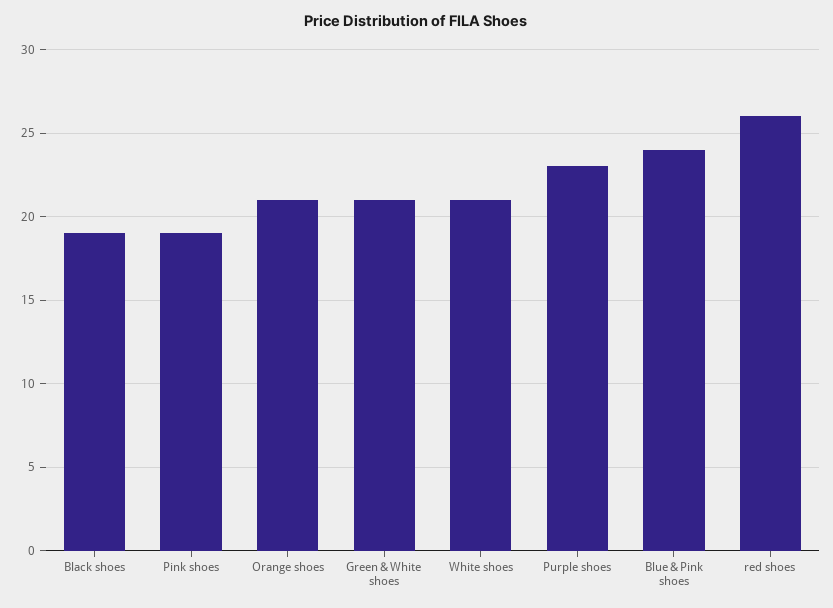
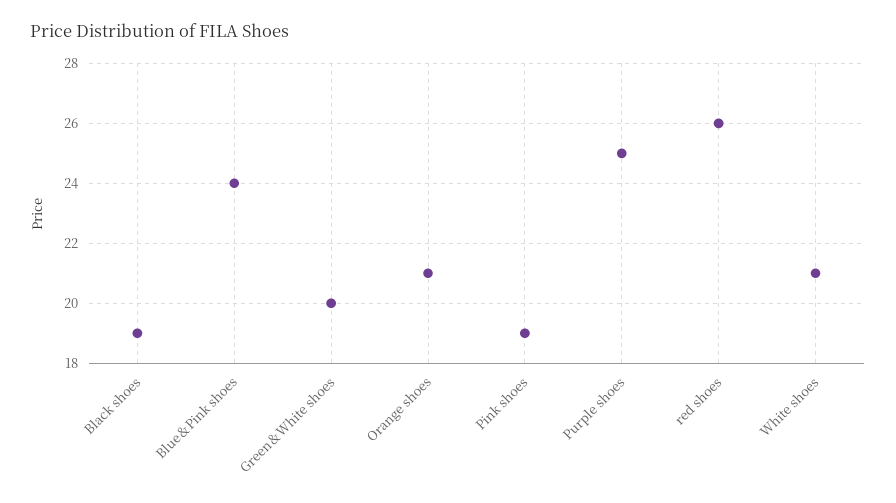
Green＆White shoes: 21 -> 20
Purple shoes: 23 -> 25

